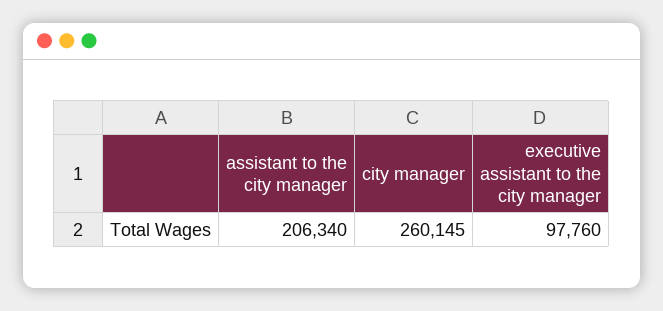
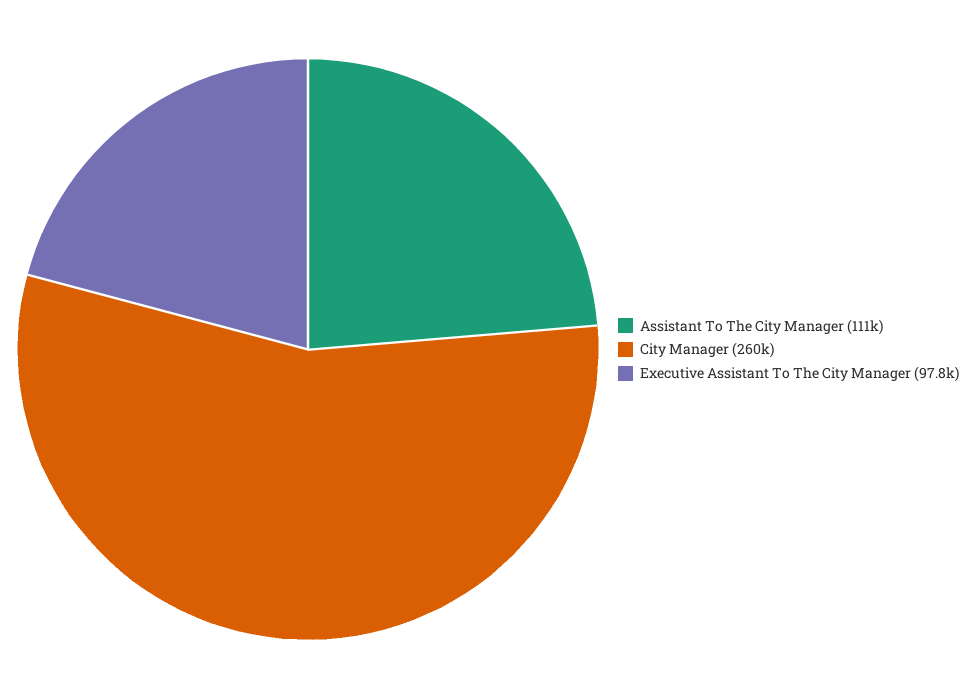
assistant to the city manager: 206340 -> 111000

